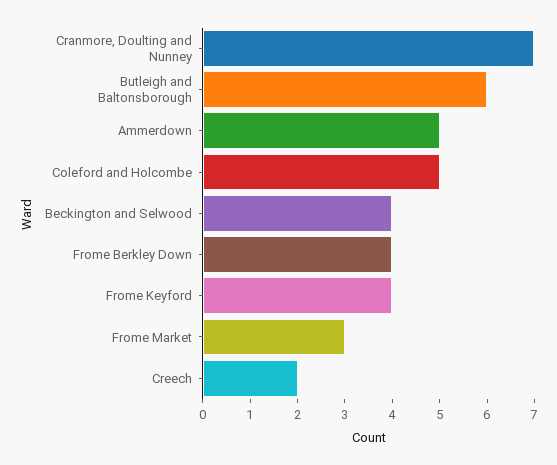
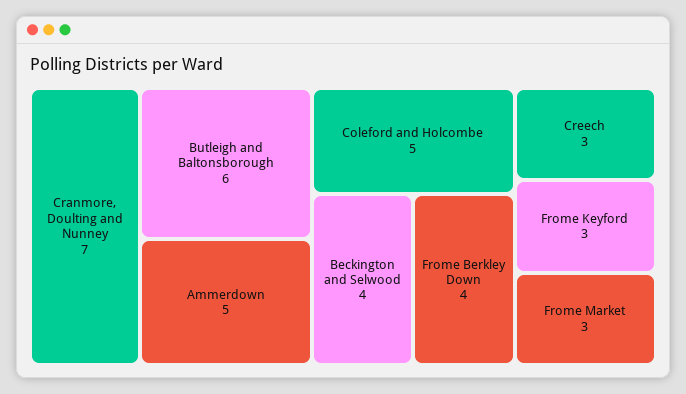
Frome Keyford: 4 -> 3
Creech: 2 -> 3

